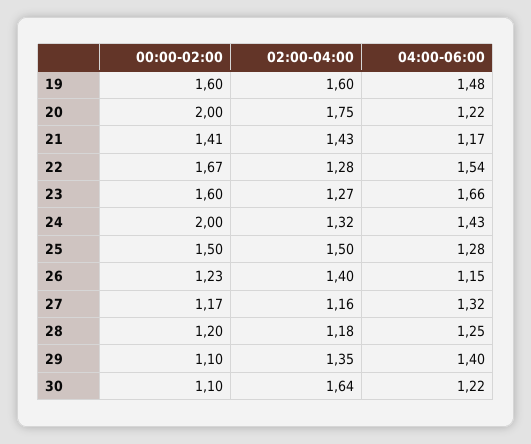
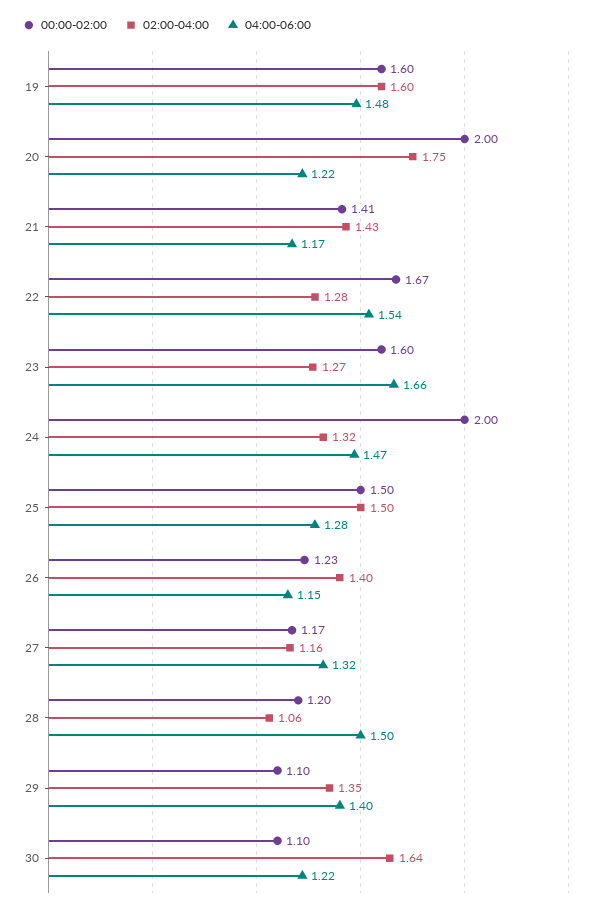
04:00-06:00, 24: 1.43 -> 1.47
02:00-04:00, 28: 1.18 -> 1.06
04:00-06:00, 28: 1.25 -> 1.5

